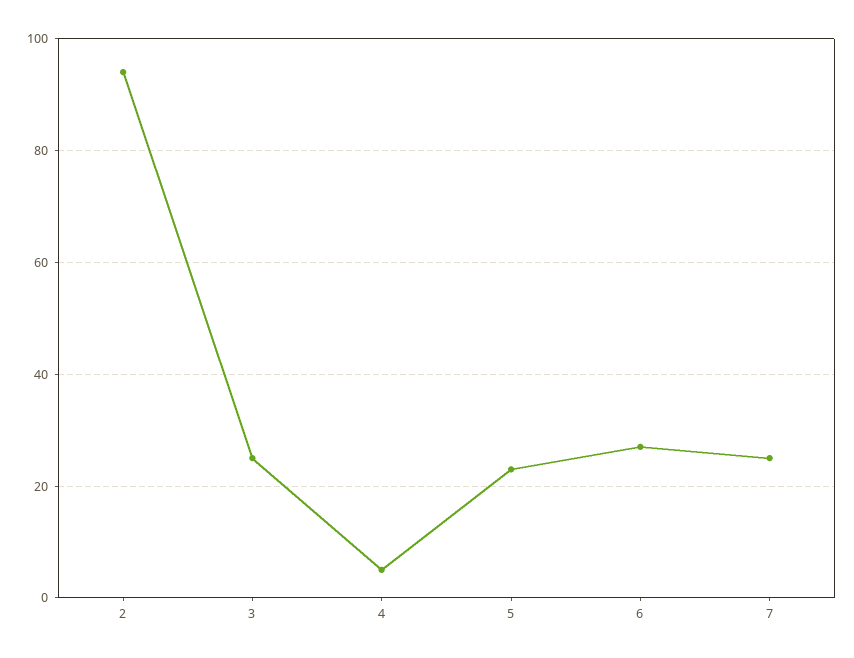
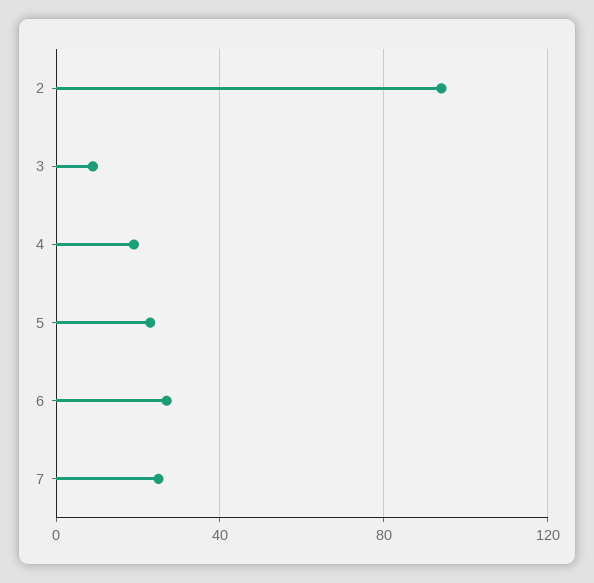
3: 25 -> 10
4: 5 -> 20

